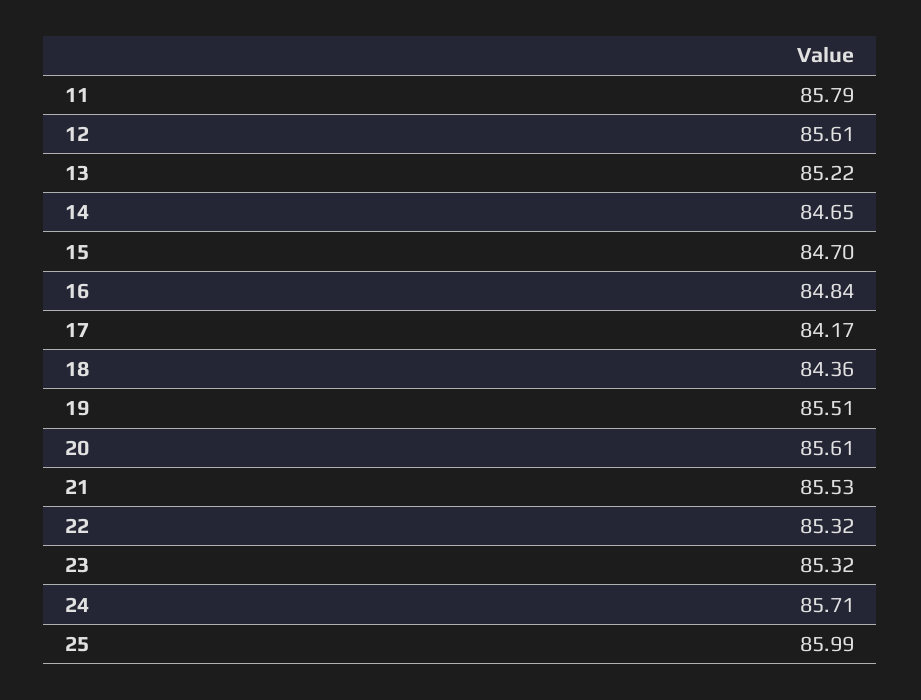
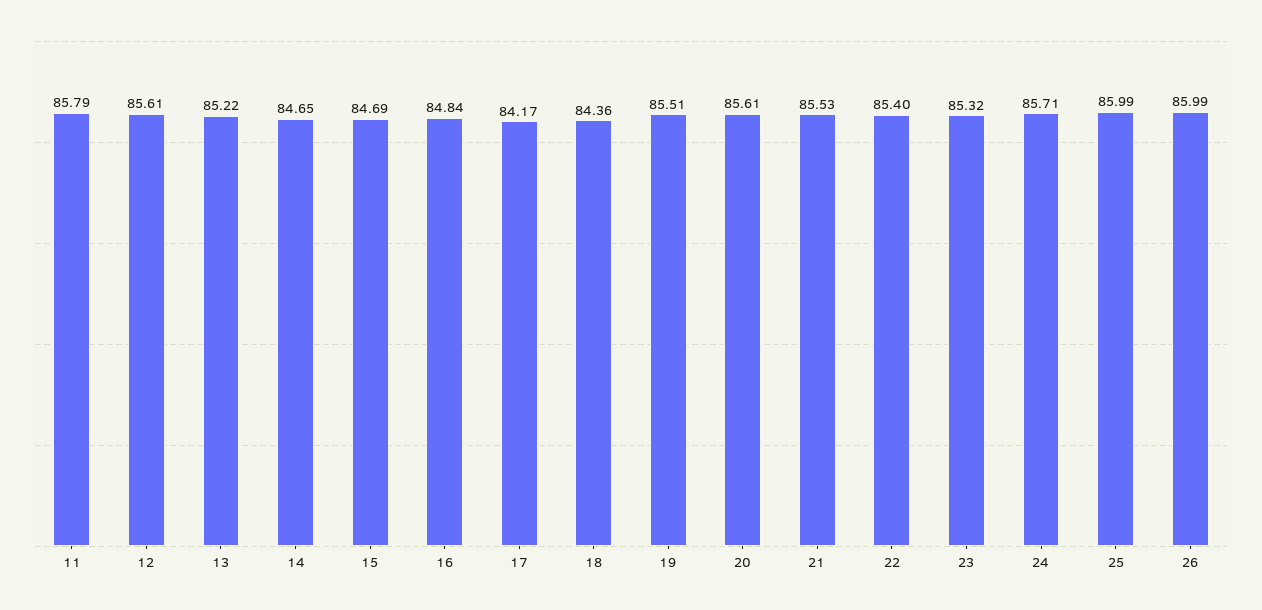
15: 84.7 -> 84.69
22: 85.32 -> 85.4
26: none -> 85.99

